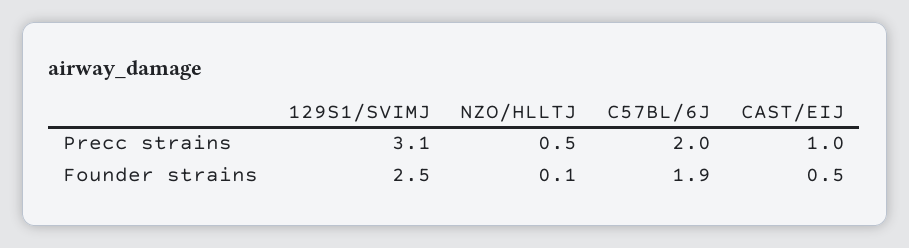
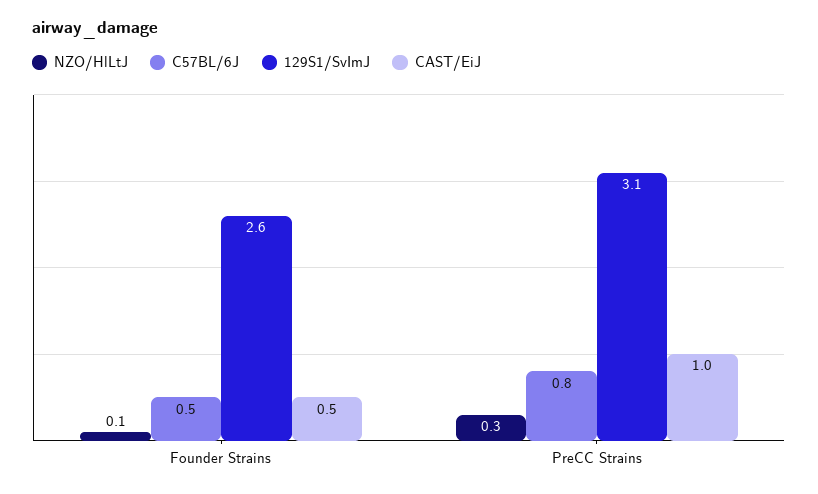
NZO/HLLTJ, Precc strains: 0.5 -> 0.3
C57BL/6J, Precc strains: 2 -> 0.8
129S1/SVIMJ, Founder strains: 2.5 -> 2.6
C57BL/6J, Founder strains: 1.9 -> 0.5

